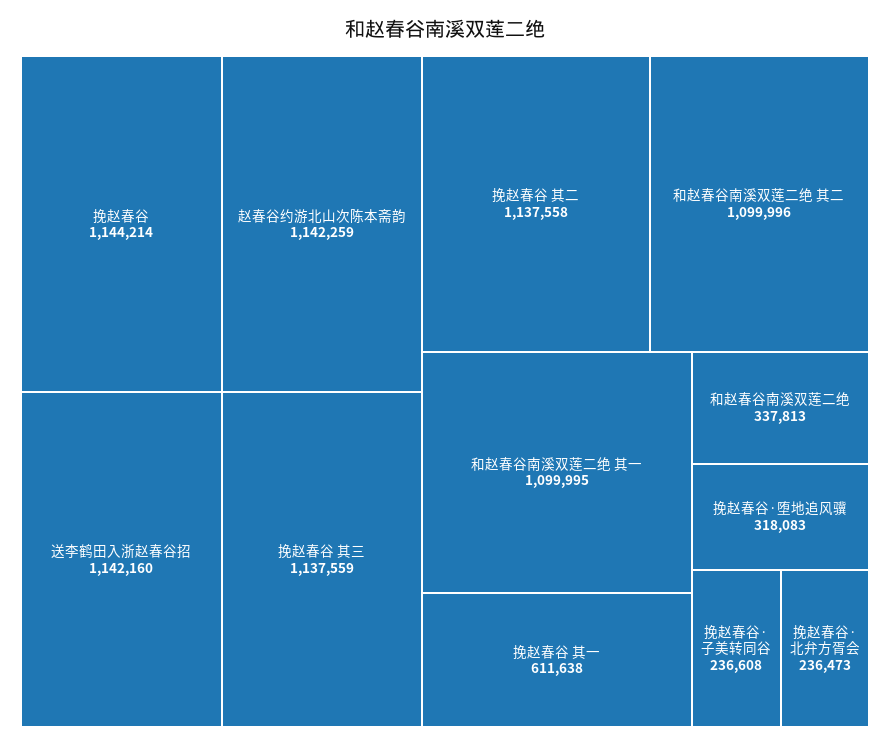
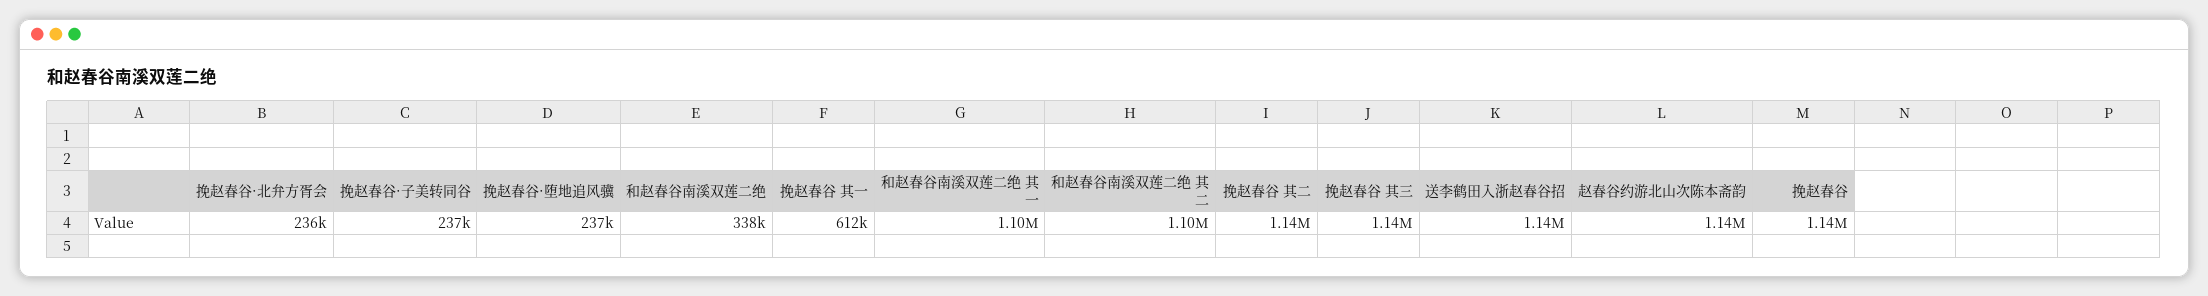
挽赵春谷·堕地追风骥: 318083 -> 237000

